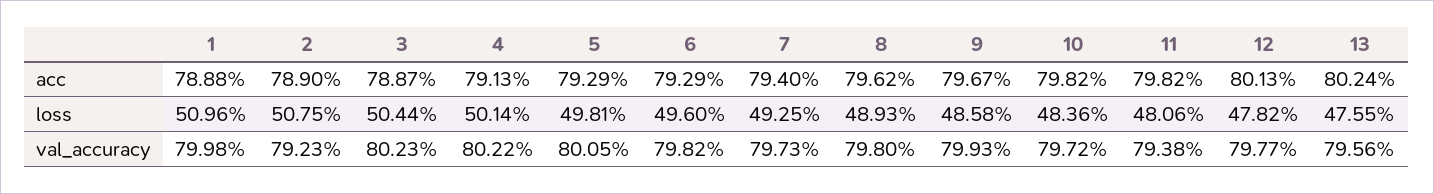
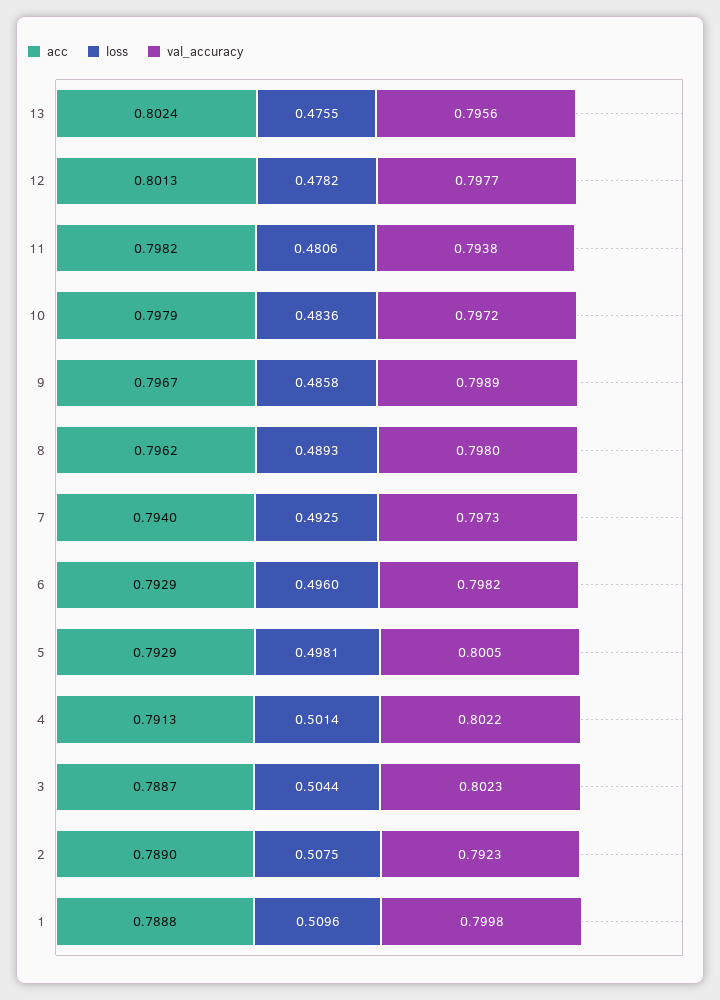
acc, 10: 0.7982 -> 0.7979
val_accuracy, 9: 0.7993 -> 0.7989

